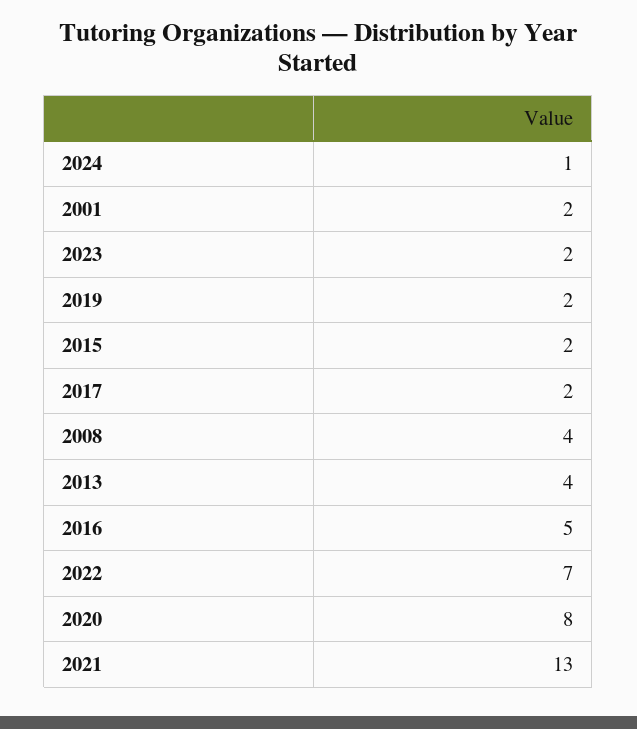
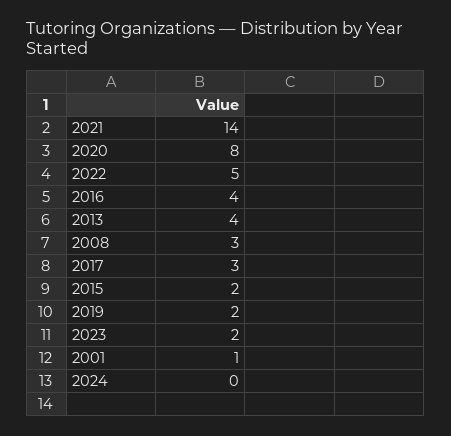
2024: 1 -> 0
2001: 2 -> 1
2017: 2 -> 3
2008: 4 -> 3
2016: 5 -> 4
2022: 7 -> 5
2021: 13 -> 14

